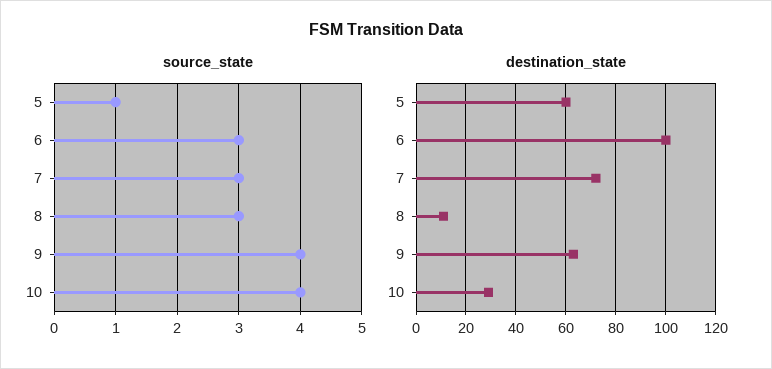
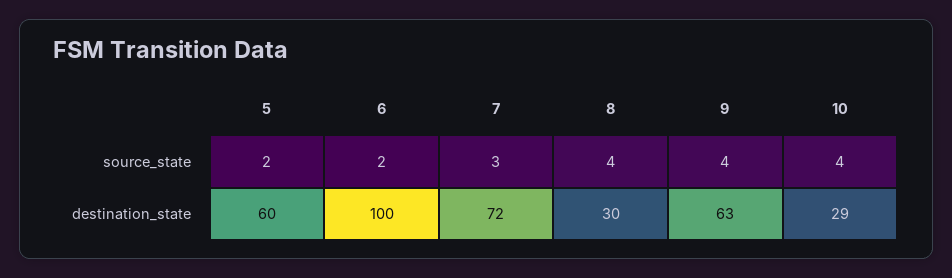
source_state, 5: 1 -> 2
source_state, 6: 3 -> 2
source_state, 8: 3 -> 4
destination_state, 8: 10 -> 30

